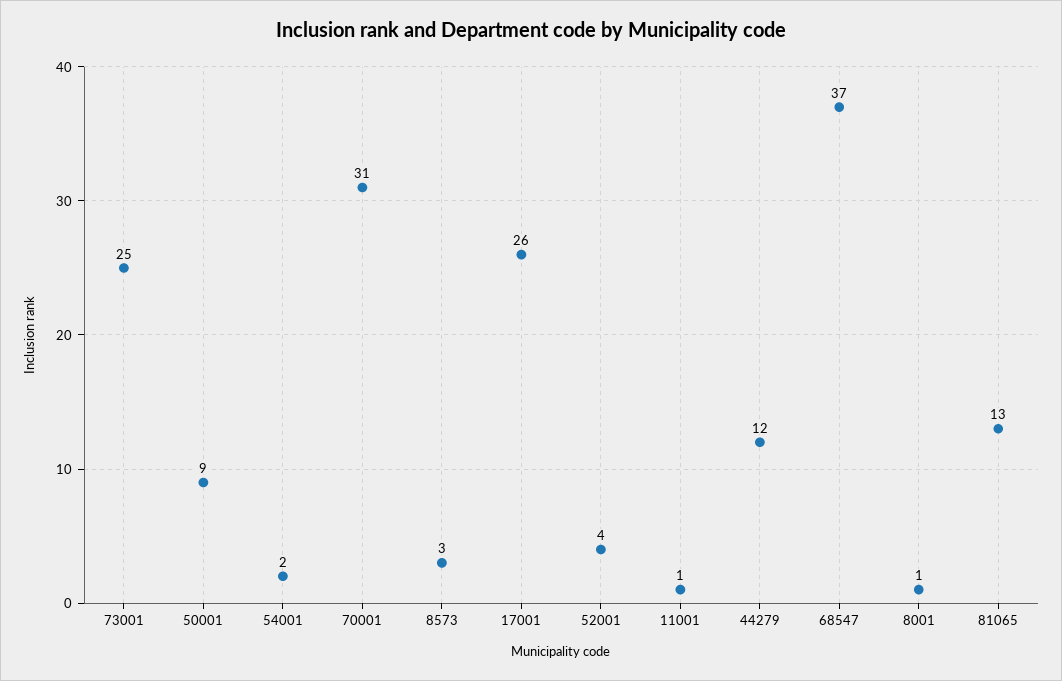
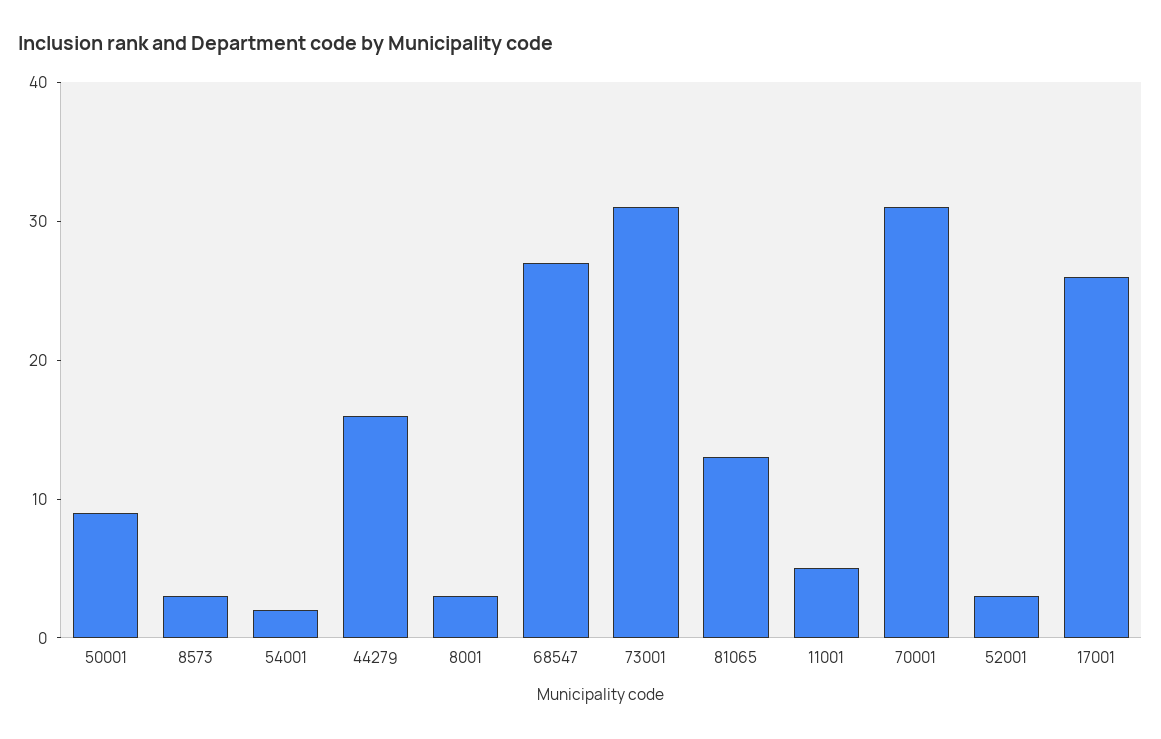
73001: 25 -> 31
52001: 4 -> 3
11001: 1 -> 5
44279: 12 -> 16
68547: 37 -> 27
8001: 1 -> 3

